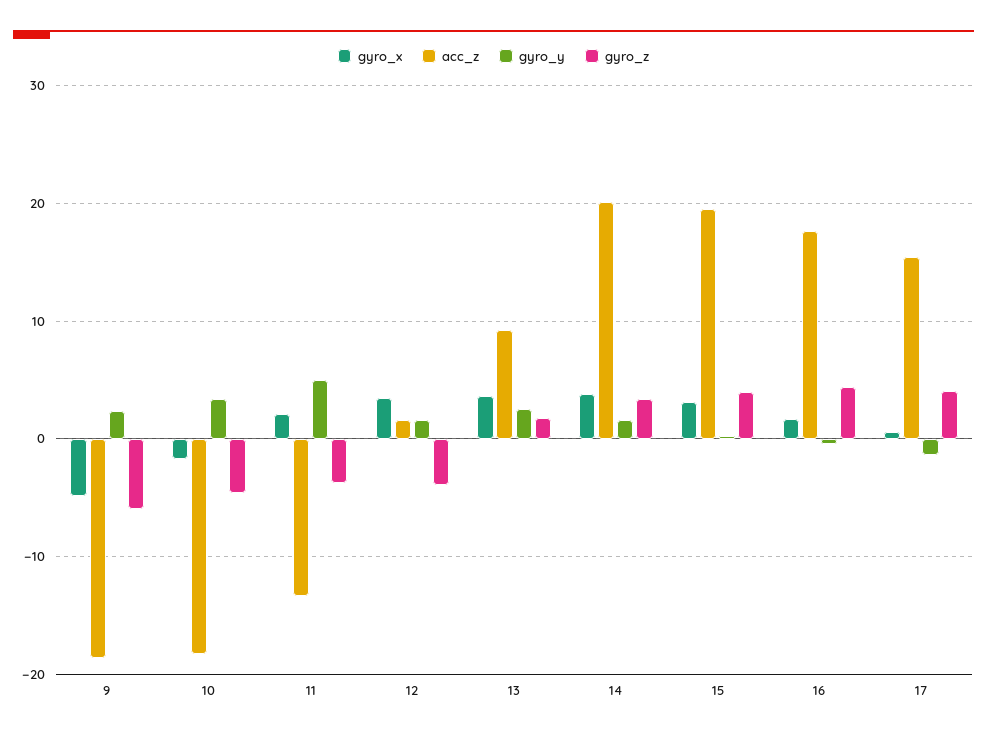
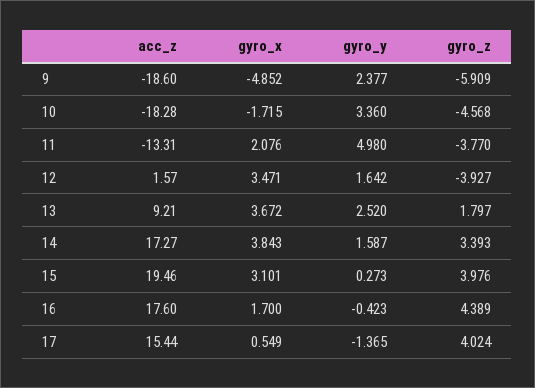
acc_z, 14: 20 -> 17.27

